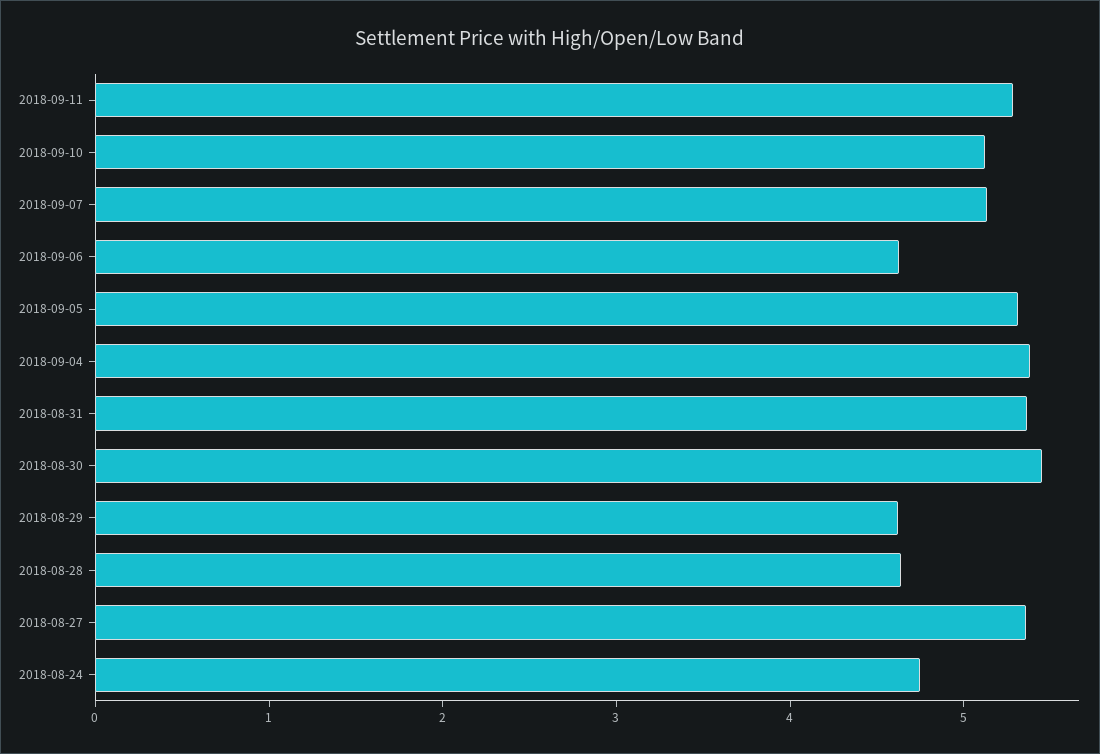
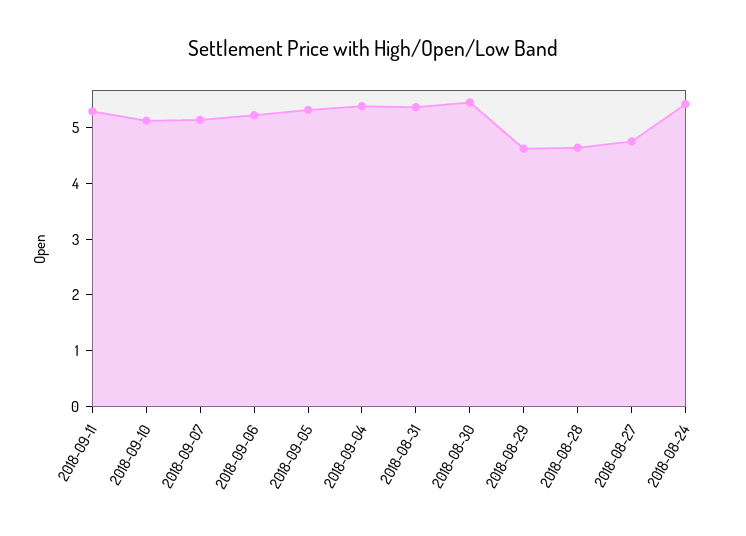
2018-09-06: 4.6 -> 5.2
2018-08-27: 5.4 -> 4.8
2018-08-24: 4.8 -> 5.4

